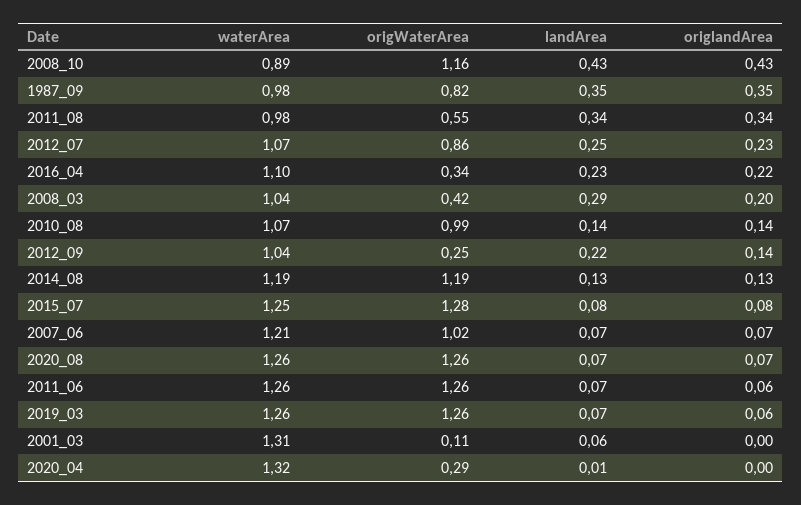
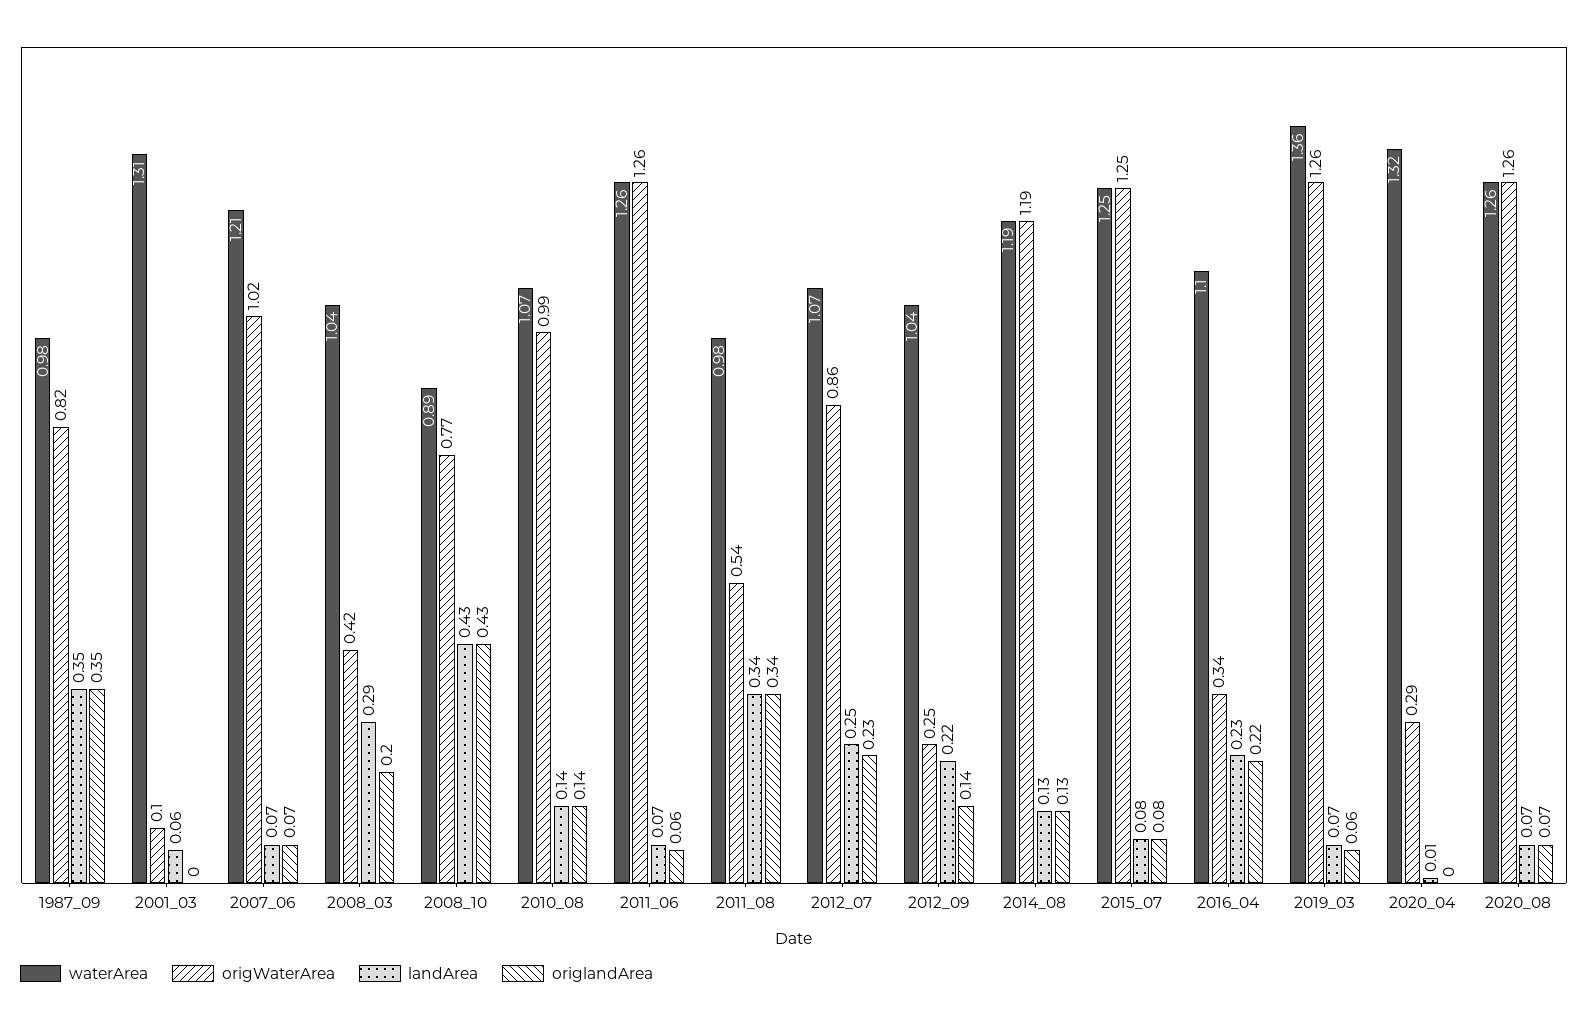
origWaterArea, 2008_10: 1.16 -> 0.77
origWaterArea, 2011_08: 0.55 -> 0.54
origWaterArea, 2015_07: 1.28 -> 1.25
waterArea, 2019_03: 1.26 -> 1.36
origWaterArea, 2001_03: 0.11 -> 0.1

